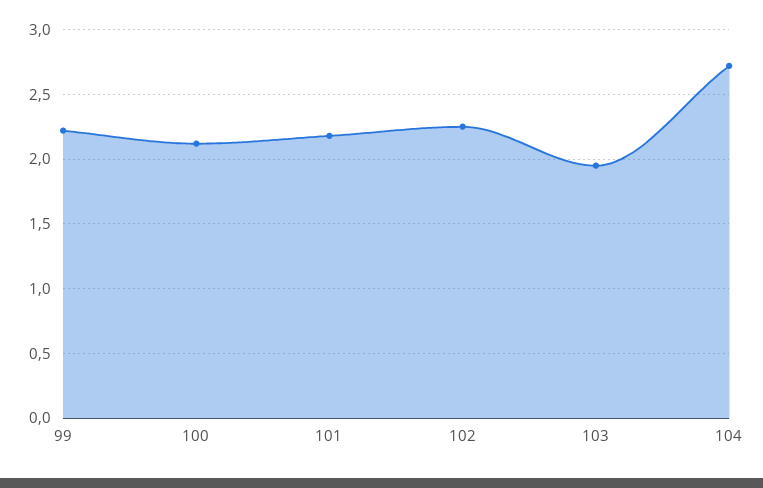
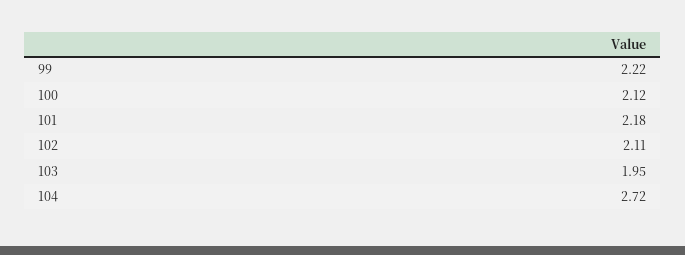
102: 2.25 -> 2.11

